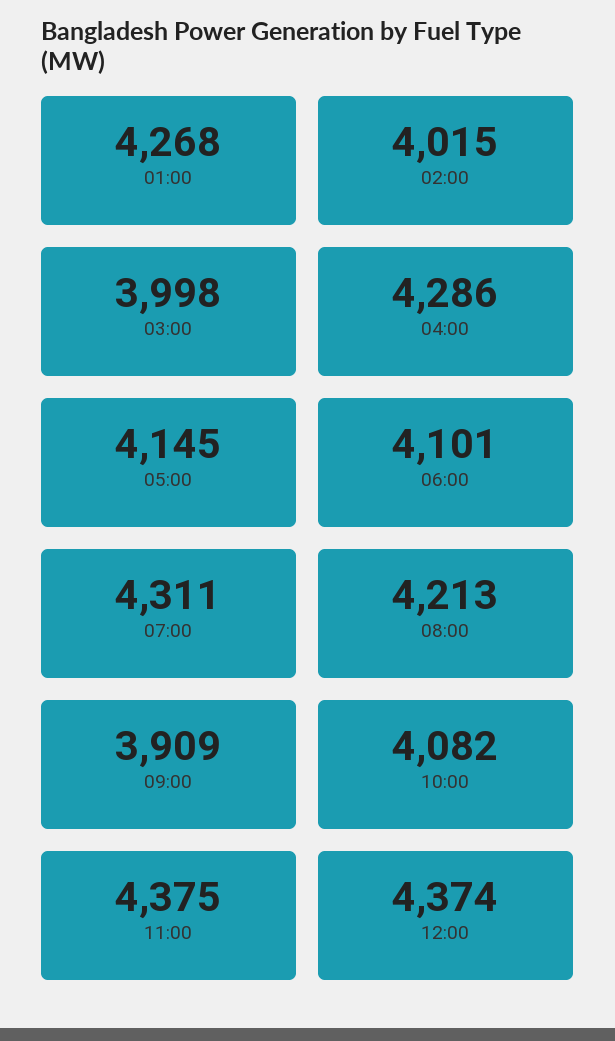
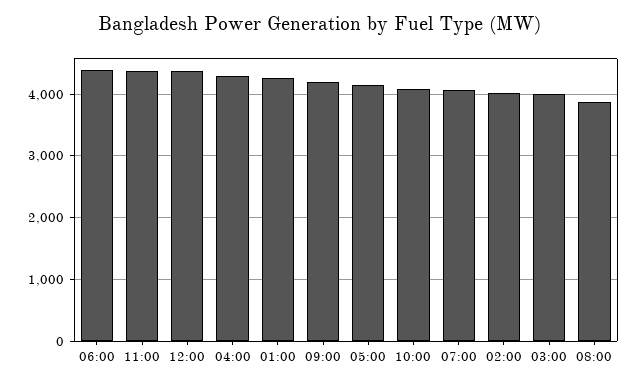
06:00: 4101 -> 4400
07:00: 4311 -> 4100
08:00: 4213 -> 3900
09:00: 3909 -> 4200

